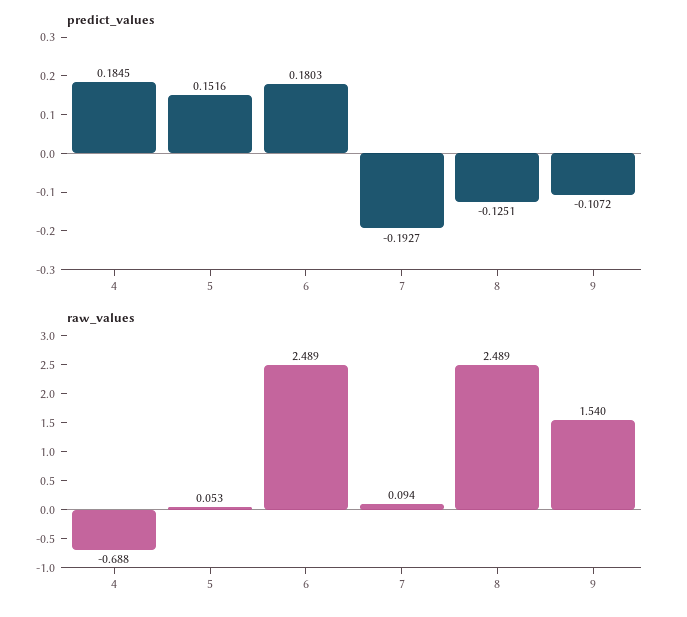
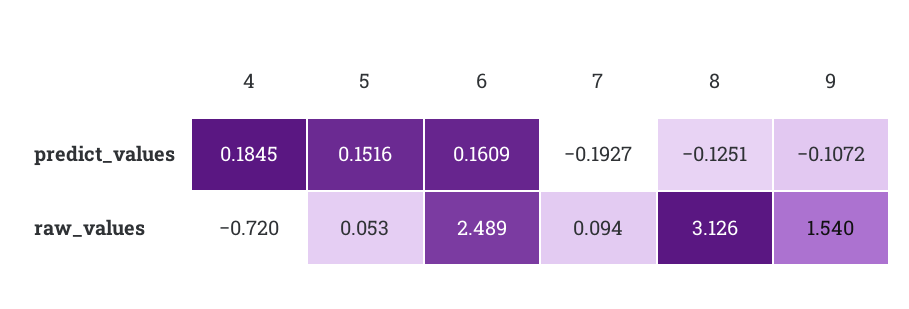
predict_values, 6: 0.1803 -> 0.1609
raw_values, 4: -0.688 -> -0.72
raw_values, 8: 2.489 -> 3.126

